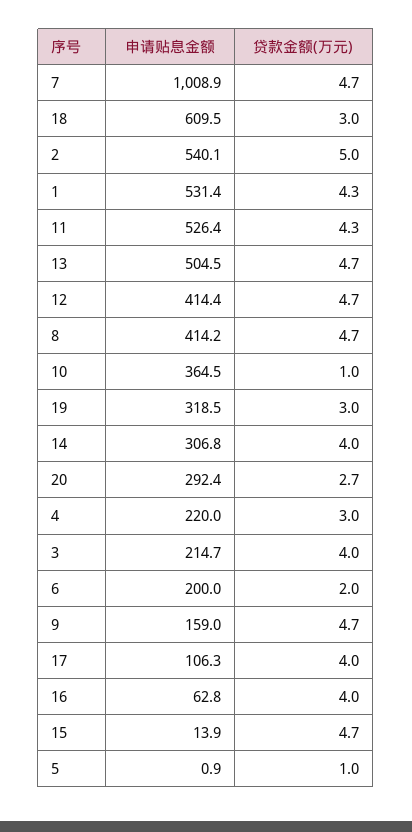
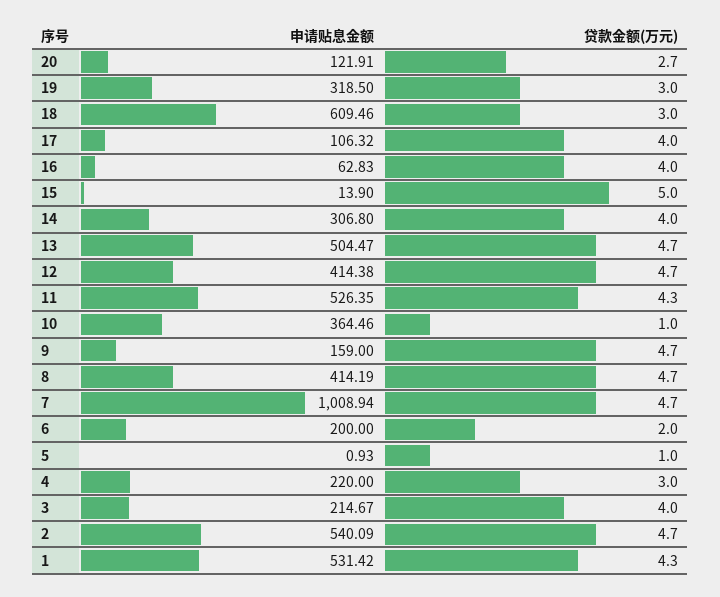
贷款金额(万元), 2: 5 -> 4.7
申请贴息金额, 20: 292.4 -> 121.91
贷款金额(万元), 15: 4.7 -> 5

